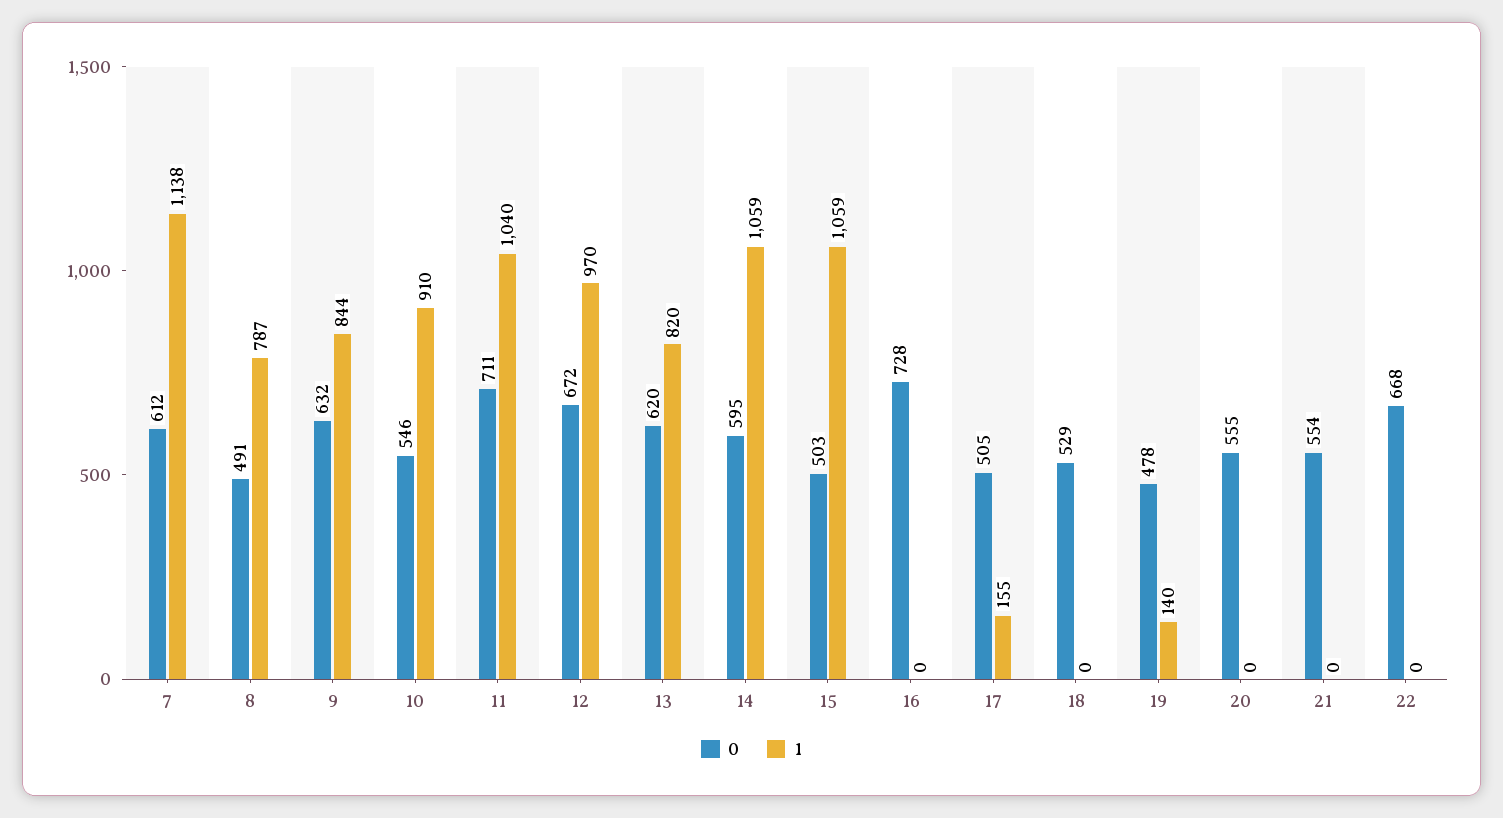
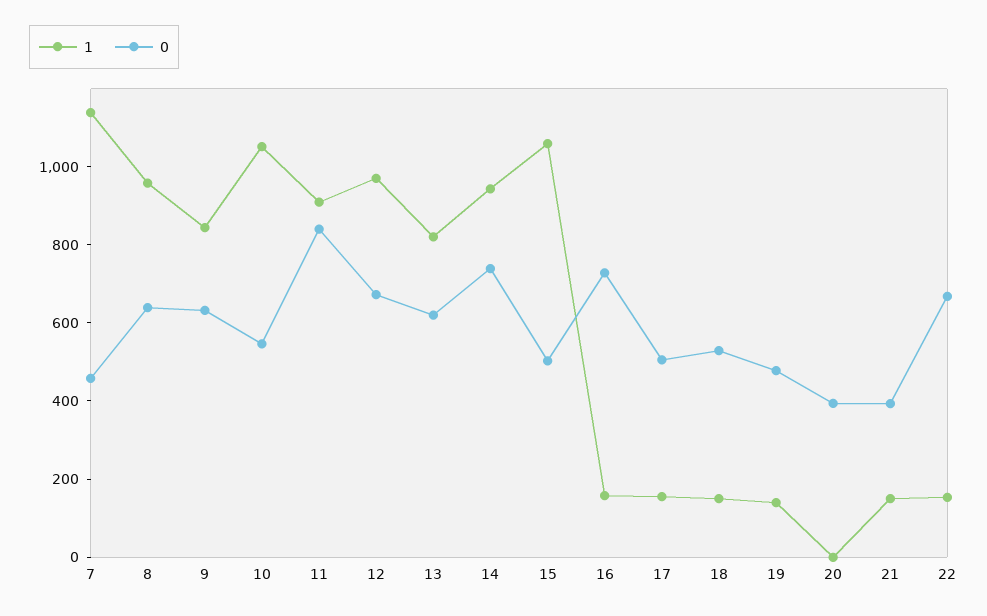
0, 7: 612 -> 450
0, 8: 491 -> 650
1, 8: 787 -> 950
1, 10: 910 -> 1050
0, 11: 711 -> 850
1, 11: 1040 -> 900
0, 14: 595 -> 750
1, 14: 1059 -> 950
1, 16: 0 -> 150
1, 18: 0 -> 150
0, 20: 555 -> 400
0, 21: 554 -> 400
1, 21: 0 -> 150
1, 22: 0 -> 150

